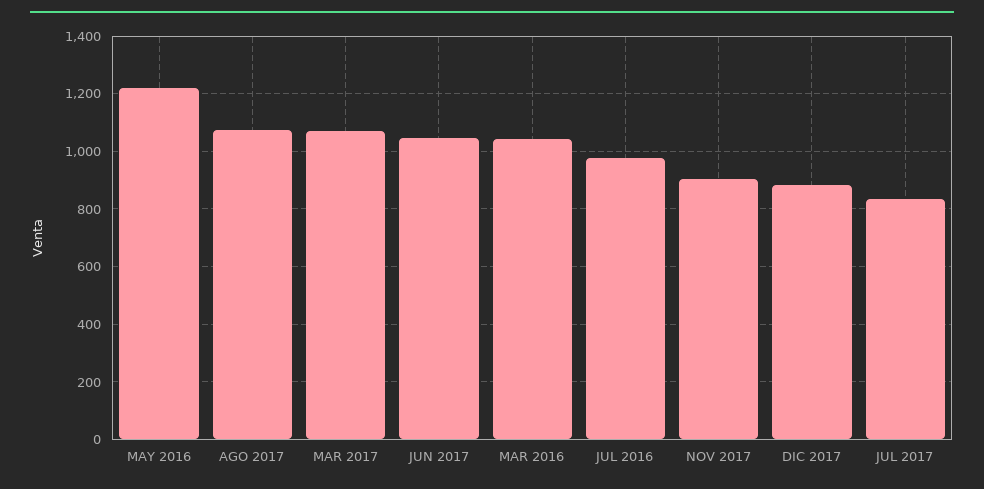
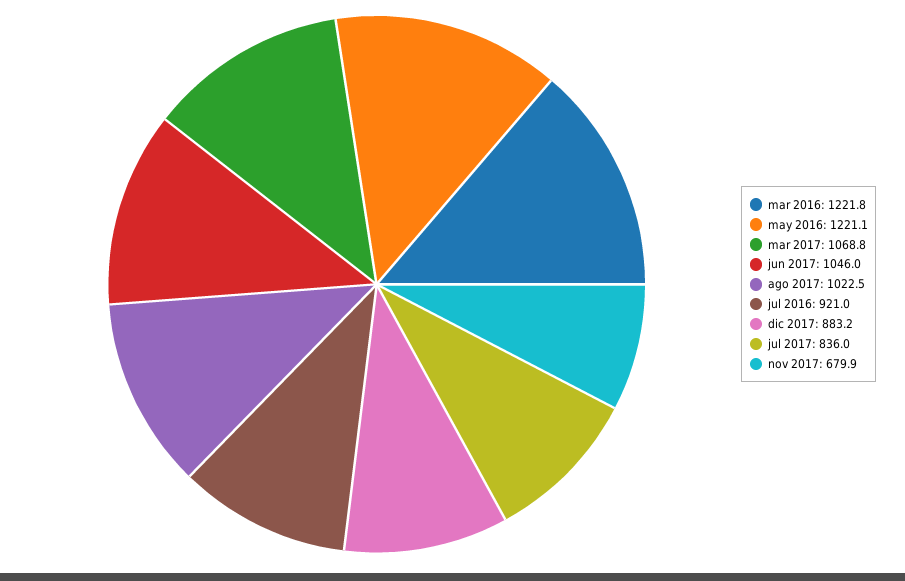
AGO 2017: 1075 -> 1022.5
MAR 2016: 1050 -> 1221.8
JUL 2016: 975 -> 921
NOV 2017: 900 -> 679.9

